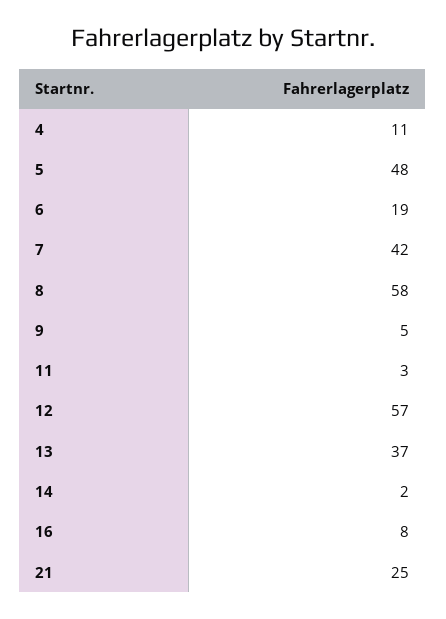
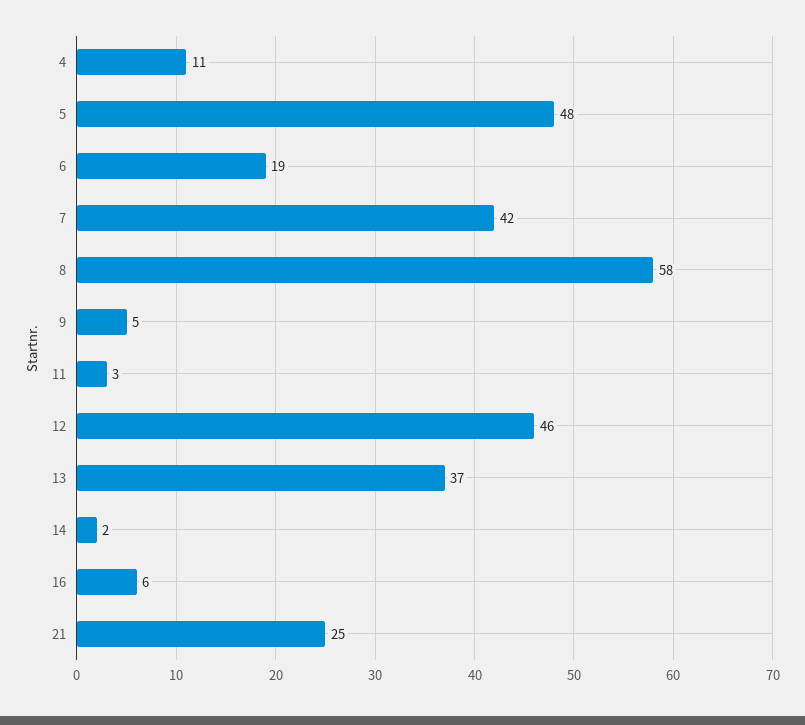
12: 57 -> 46
16: 8 -> 6

